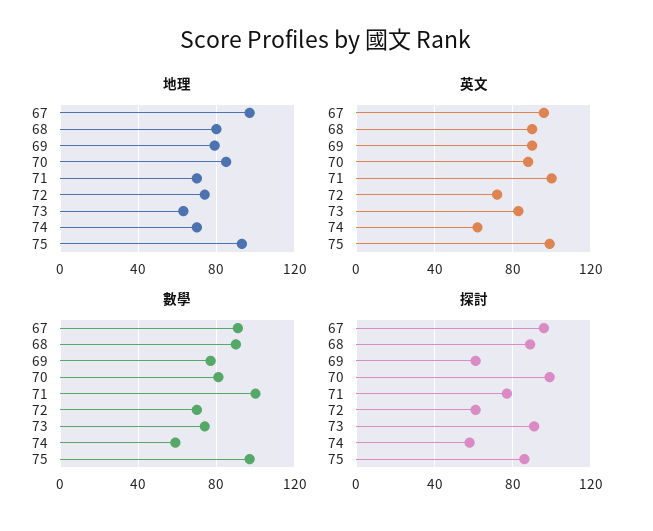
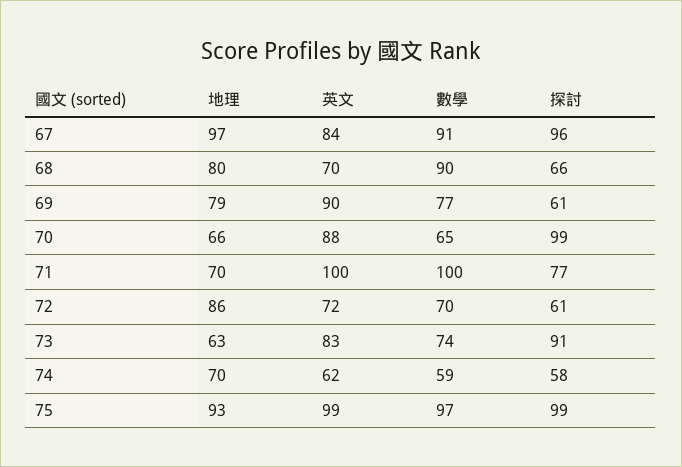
地理, 70: 85 -> 66
地理, 72: 75 -> 86
英文, 67: 95 -> 84
英文, 68: 90 -> 70
數學, 70: 80 -> 65
探討, 68: 90 -> 66
探討, 75: 85 -> 99

